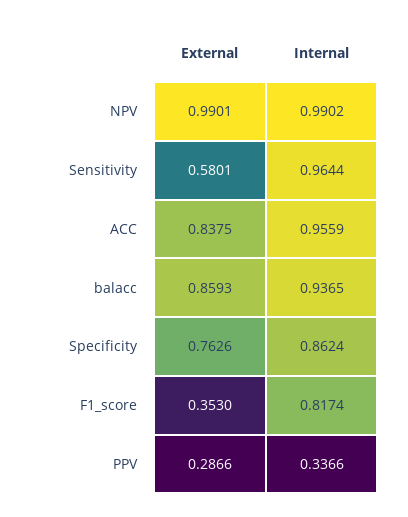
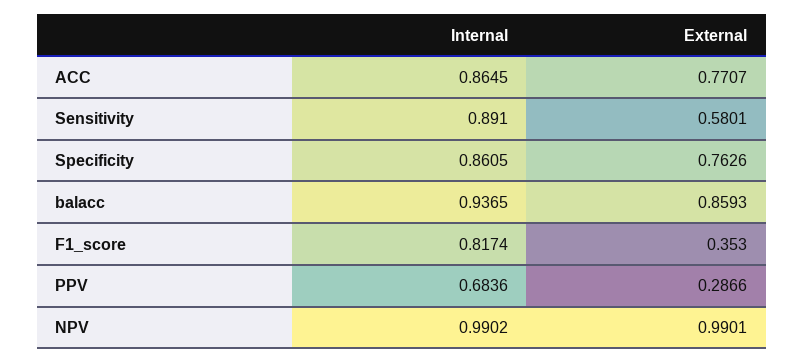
Internal, Sensitivity: 0.9644 -> 0.891
External, ACC: 0.8375 -> 0.7707
Internal, ACC: 0.9559 -> 0.8645
Internal, Specificity: 0.8624 -> 0.8605
Internal, PPV: 0.3366 -> 0.6836

